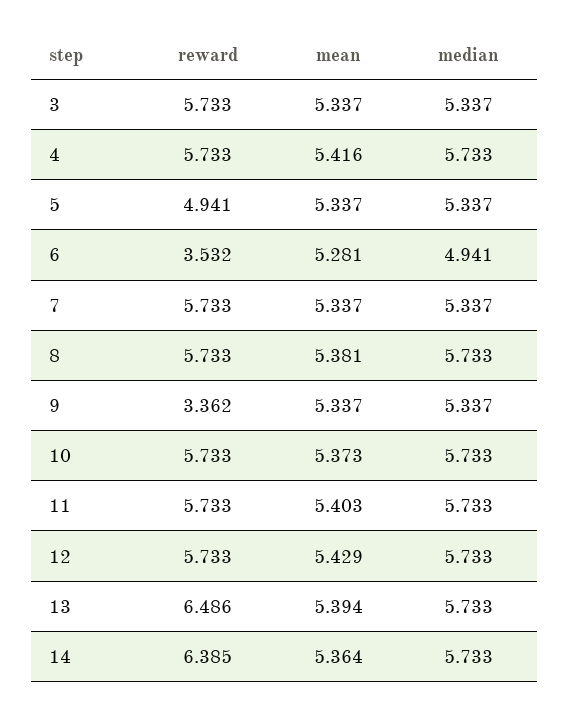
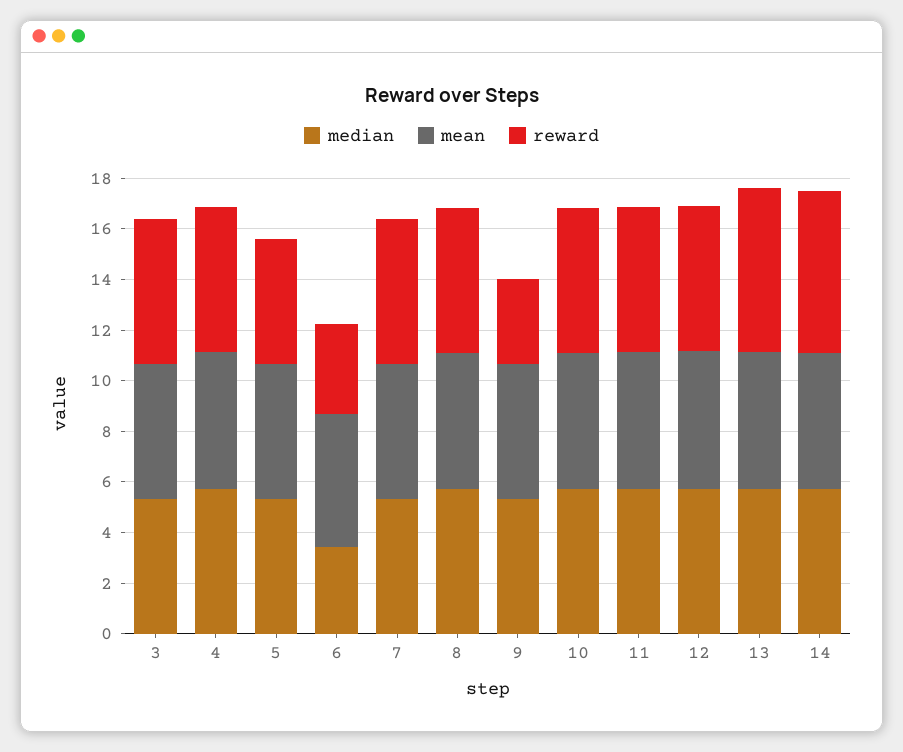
median, 6: 4.941 -> 3.5

